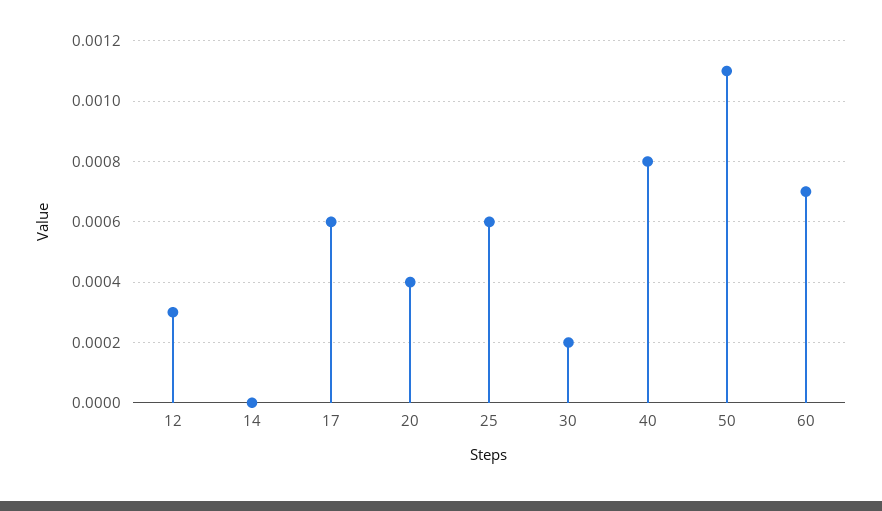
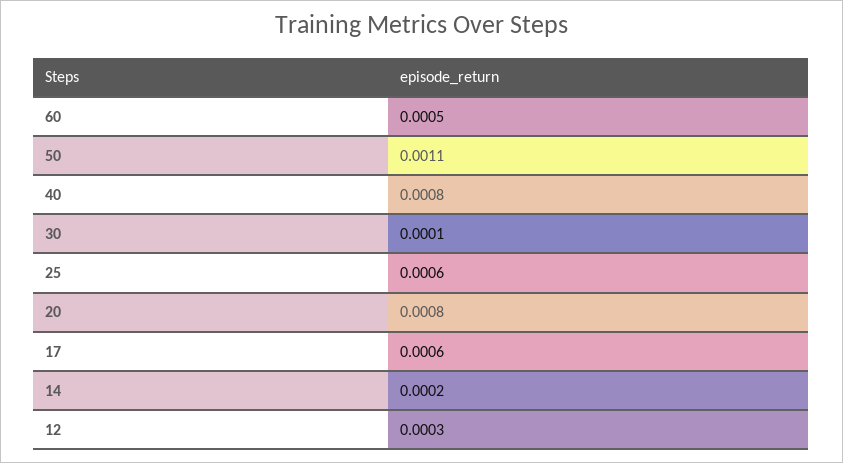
14: 0 -> 0.0002
20: 0.0004 -> 0.0008
30: 0.0002 -> 0.0001
60: 0.0007 -> 0.0005

